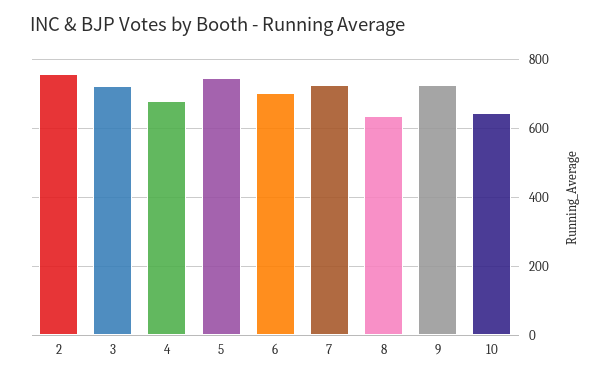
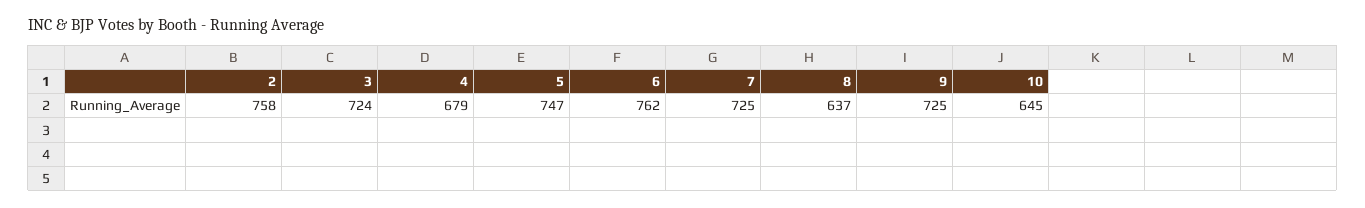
6: 700 -> 762

